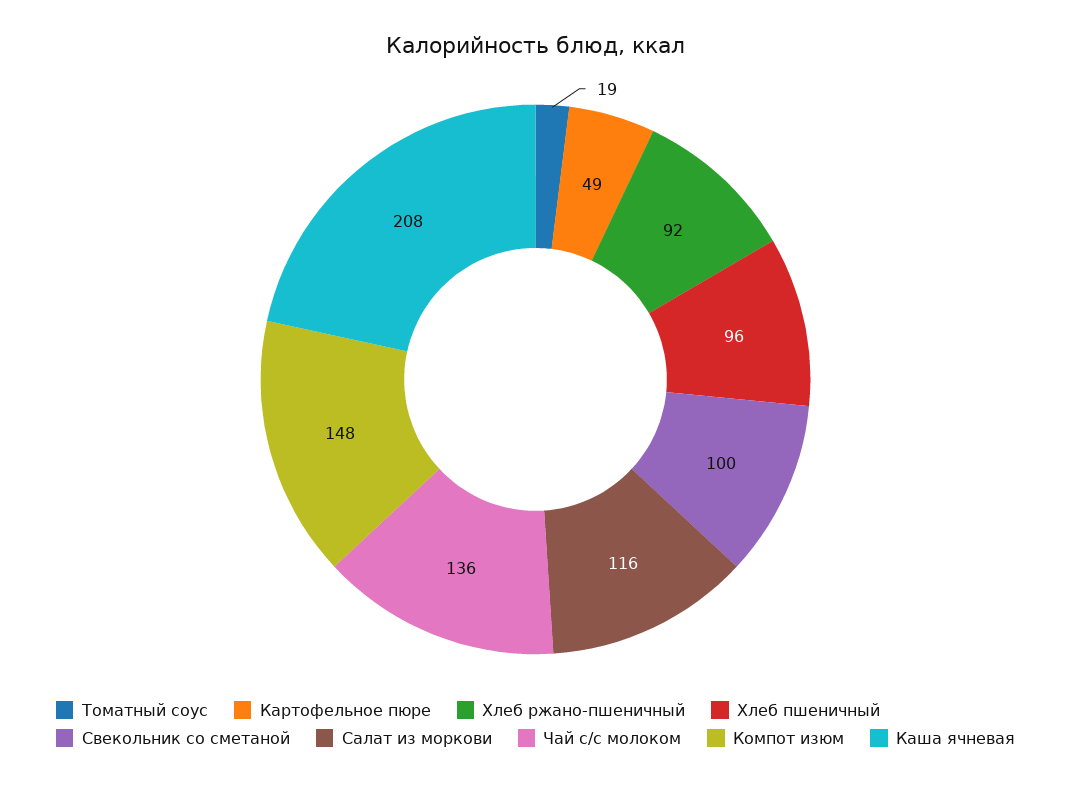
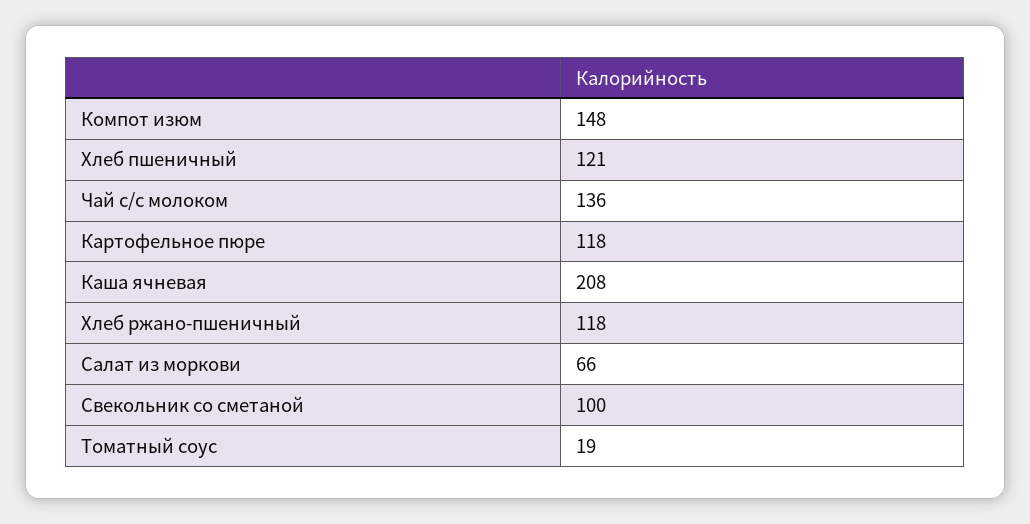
Картофельное пюре: 49 -> 118
Хлеб ржано-пшеничный: 92 -> 118
Хлеб пшеничный: 96 -> 121
Салат из моркови: 116 -> 66

